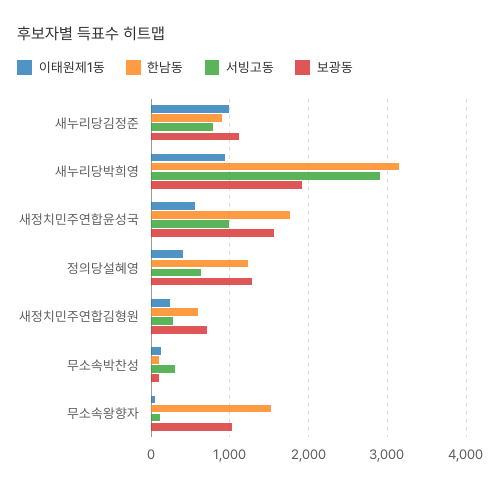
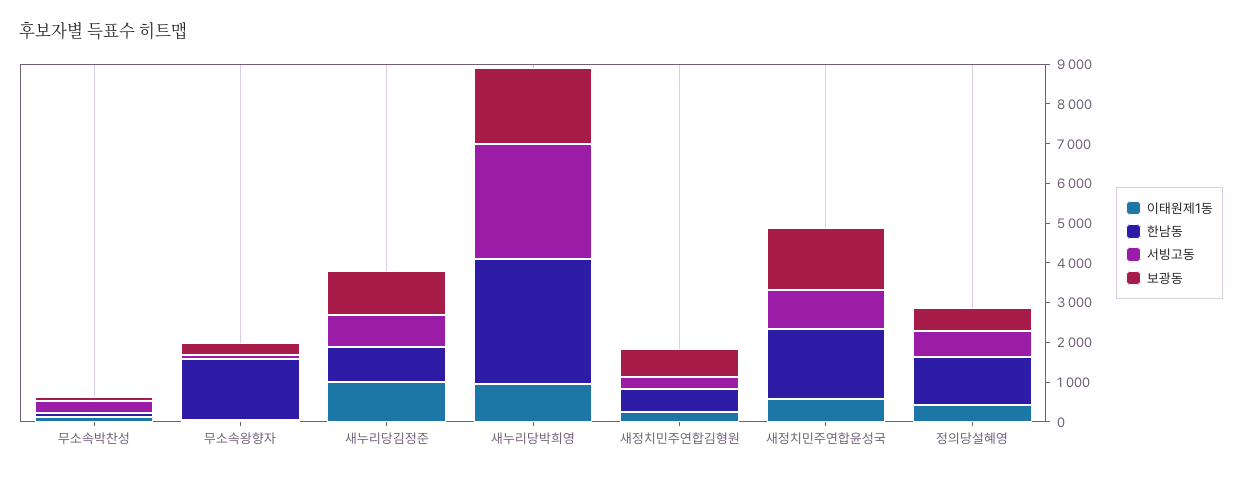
보광동, 정의당설혜영: 1300 -> 500
보광동, 무소속왕향자: 1000 -> 250

